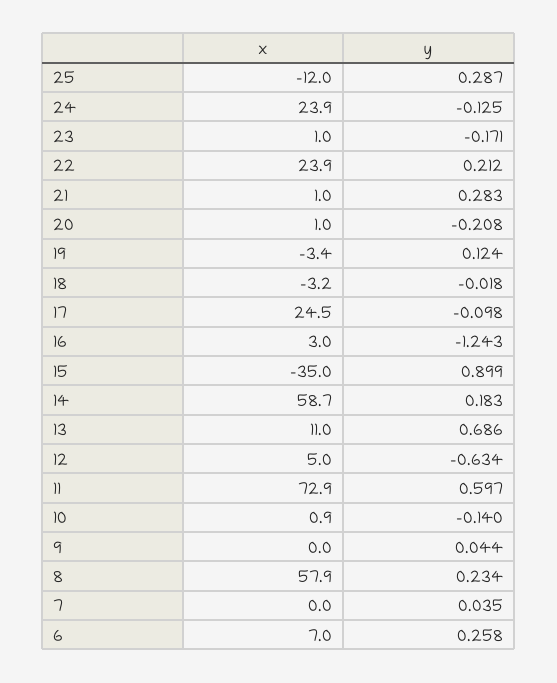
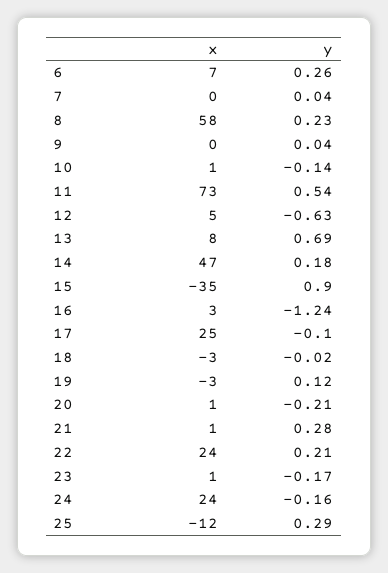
y, 24: -0.125 -> -0.16
x, 14: 58.7 -> 47
x, 13: 11 -> 8
y, 11: 0.597 -> 0.54

